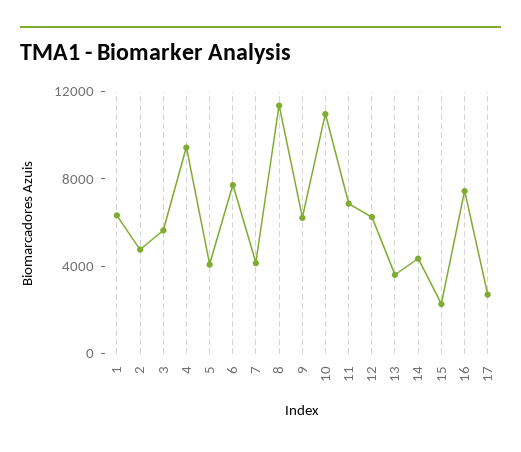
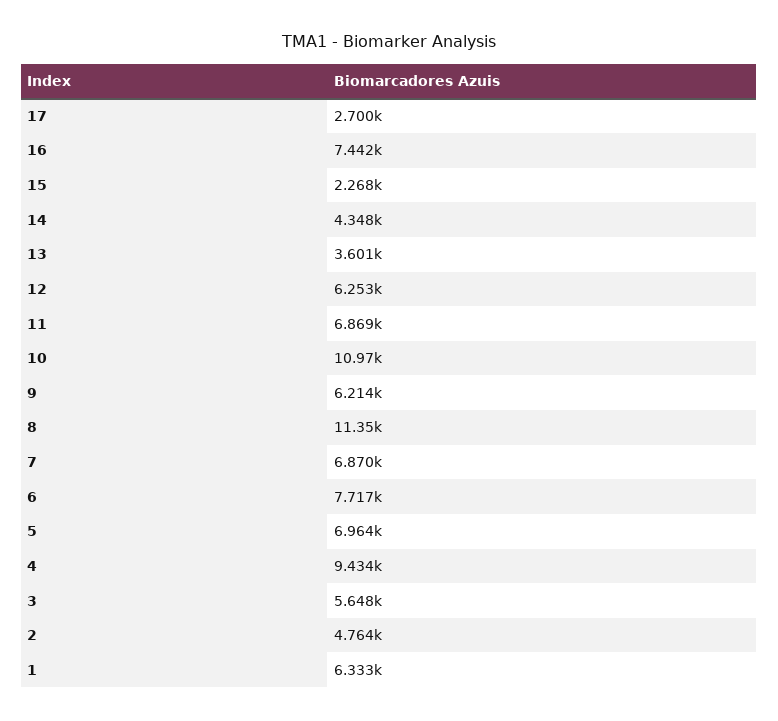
5: 4000 -> 6964
7: 4000 -> 6870

